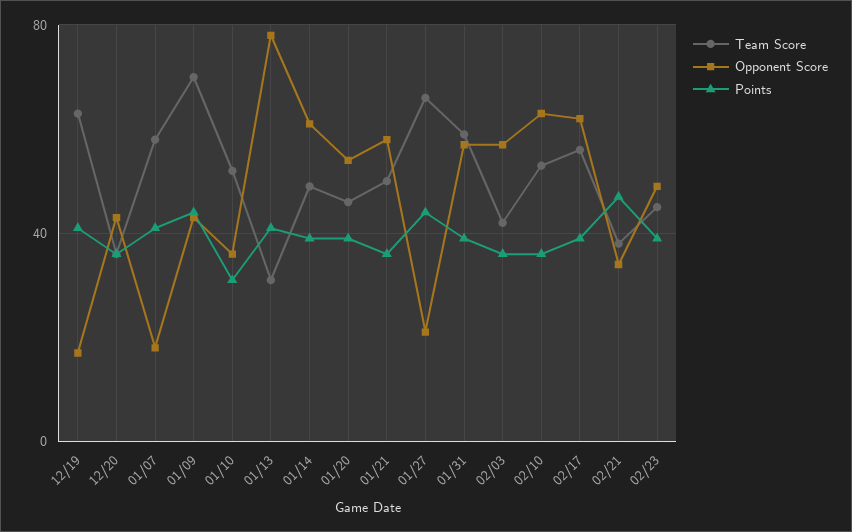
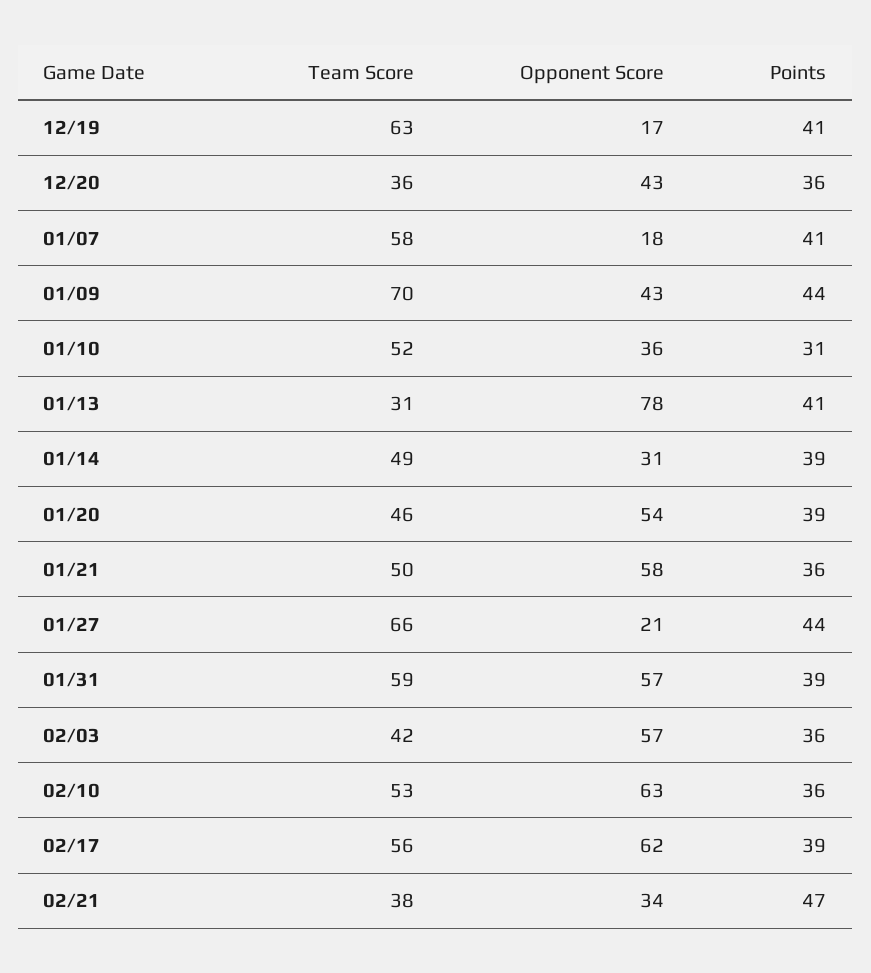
Opponent Score, 01/14: 60 -> 31
Team Score, 02/23: 45 -> none
Opponent Score, 02/23: 50 -> none
Points, 02/23: 40 -> none

